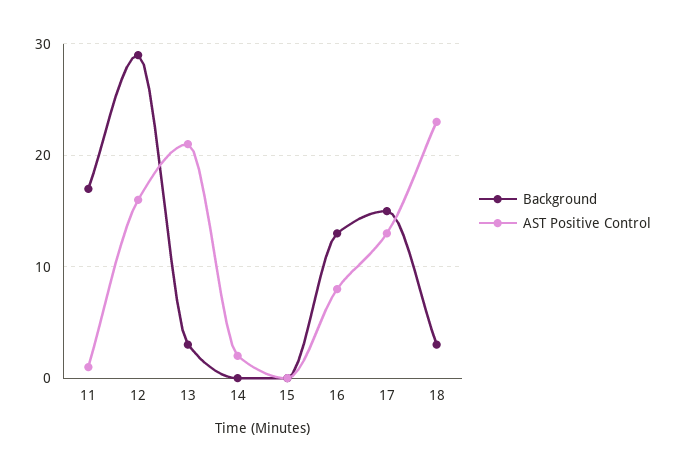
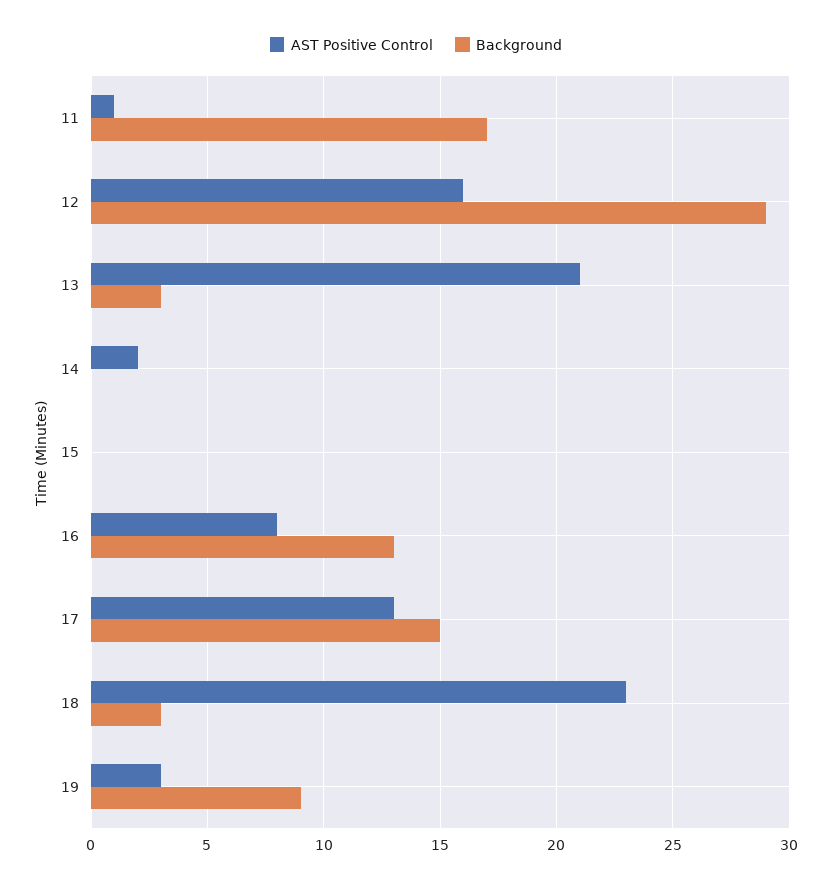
AST Positive Control, 19: none -> 3
Background, 19: none -> 9

